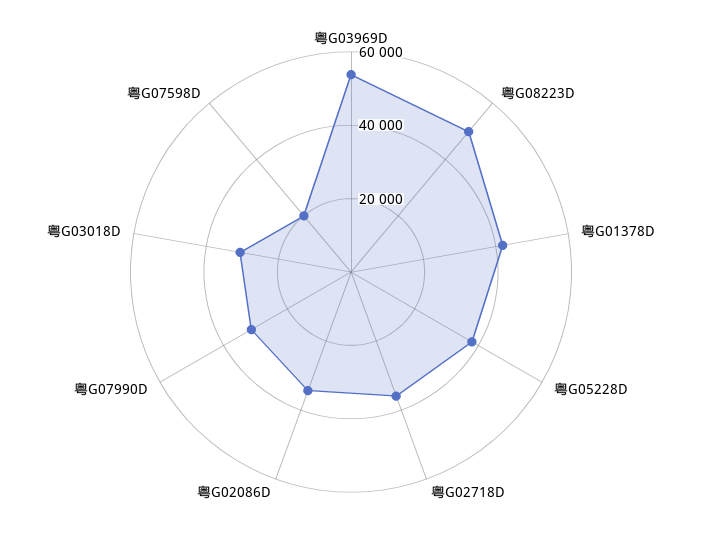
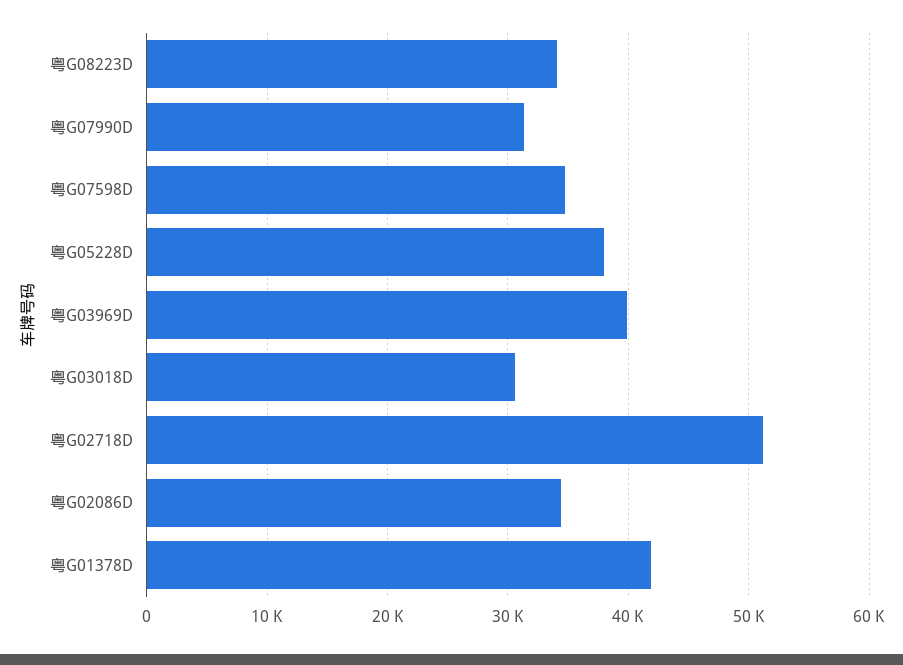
粤G03969D: 55000 -> 40000
粤G08223D: 50000 -> 34000
粤G02718D: 35000 -> 51000
粤G07598D: 20000 -> 35000

